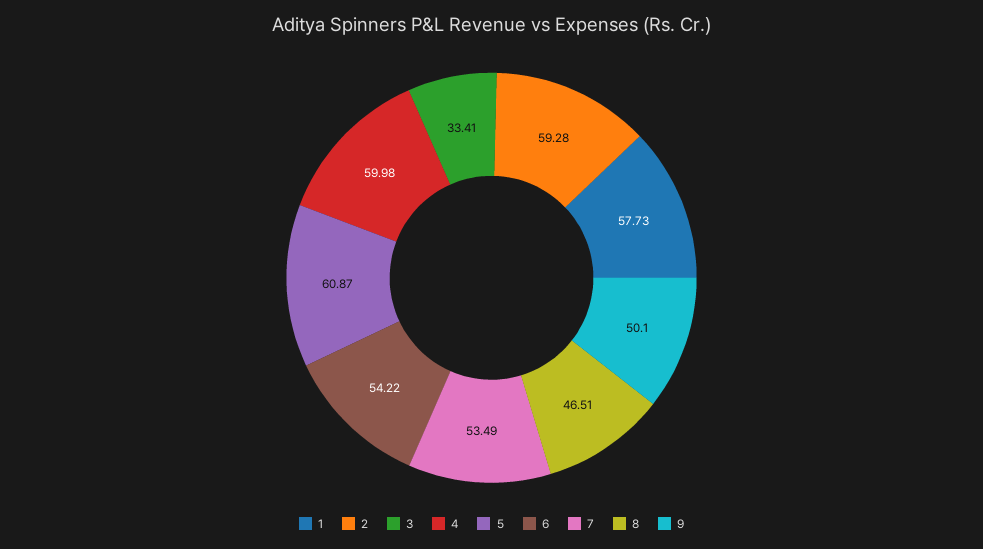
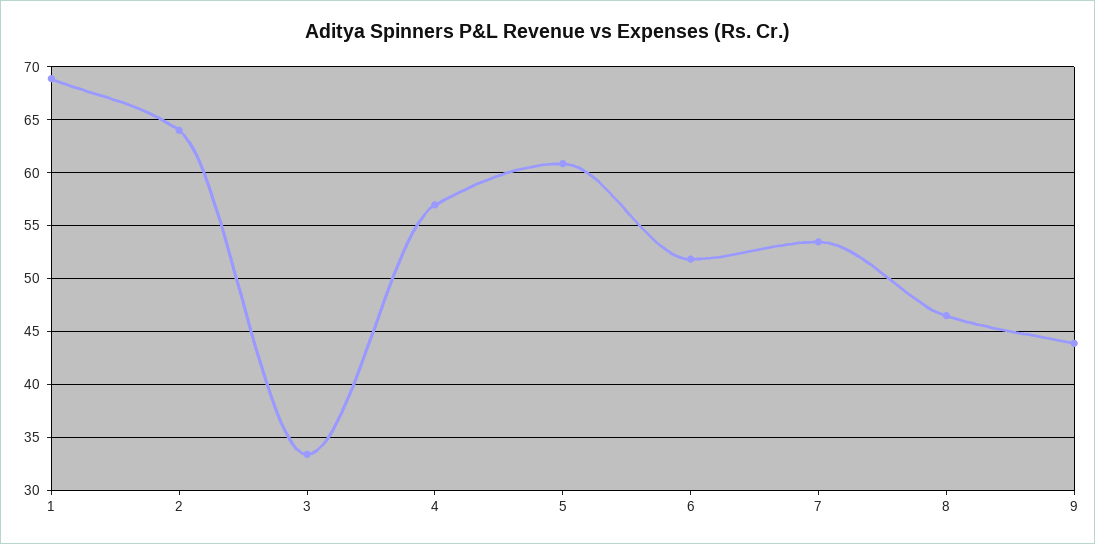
1: 57.73 -> 69
2: 59.28 -> 64
4: 59.98 -> 57
6: 54.22 -> 52
9: 50.1 -> 44

